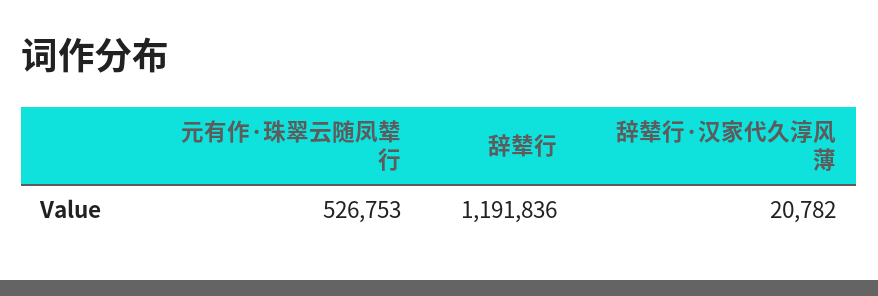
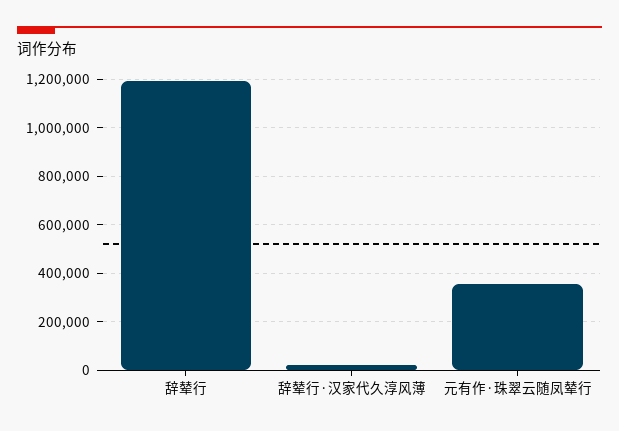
元有作·珠翠云随凤辇行: 526753 -> 350000

